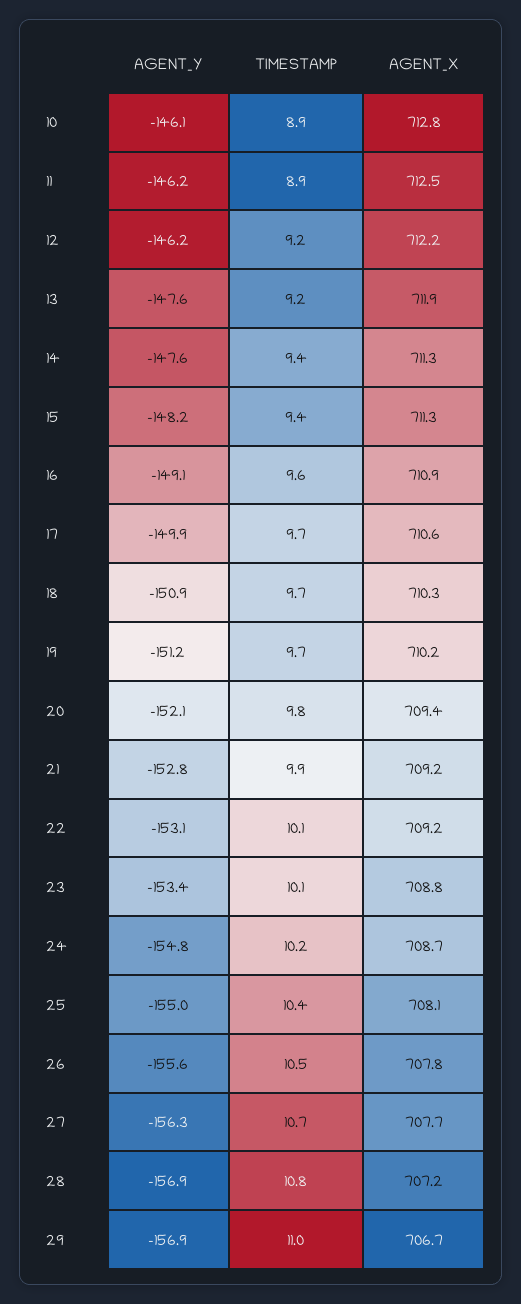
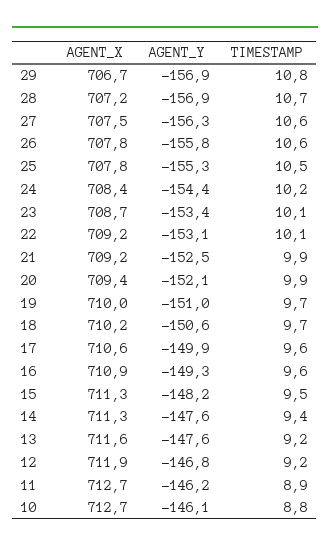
TIMESTAMP, 10: 8.9 -> 8.8
AGENT_X, 10: 712.8 -> 712.7
AGENT_X, 11: 712.5 -> 712.7
AGENT_Y, 12: -146.2 -> -146.8
AGENT_X, 12: 712.2 -> 711.9
AGENT_X, 13: 711.9 -> 711.6
TIMESTAMP, 15: 9.4 -> 9.5
AGENT_Y, 16: -149.1 -> -149.3
TIMESTAMP, 17: 9.7 -> 9.6
AGENT_Y, 18: -150.9 -> -150.6
AGENT_X, 18: 710.3 -> 710.2
AGENT_Y, 19: -151.2 -> -151
AGENT_X, 19: 710.2 -> 710
TIMESTAMP, 20: 9.8 -> 9.9
AGENT_Y, 21: -152.8 -> -152.5
AGENT_X, 23: 708.8 -> 708.7
AGENT_Y, 24: -154.8 -> -154.4
AGENT_X, 24: 708.7 -> 708.4
AGENT_Y, 25: -155 -> -155.3
TIMESTAMP, 25: 10.4 -> 10.5
AGENT_X, 25: 708.1 -> 707.8
AGENT_Y, 26: -155.6 -> -155.8
TIMESTAMP, 26: 10.5 -> 10.6
TIMESTAMP, 27: 10.7 -> 10.6
AGENT_X, 27: 707.7 -> 707.5
TIMESTAMP, 28: 10.8 -> 10.7
TIMESTAMP, 29: 11 -> 10.8

